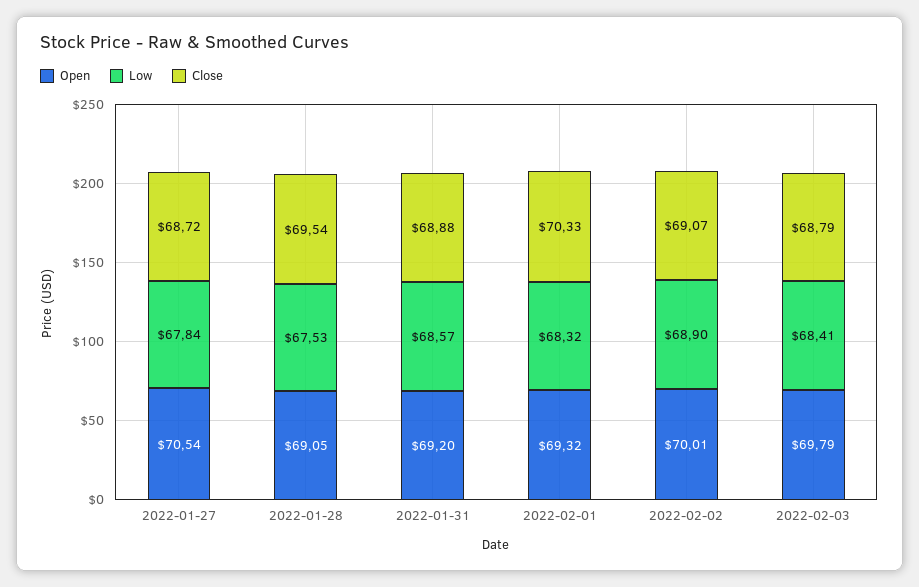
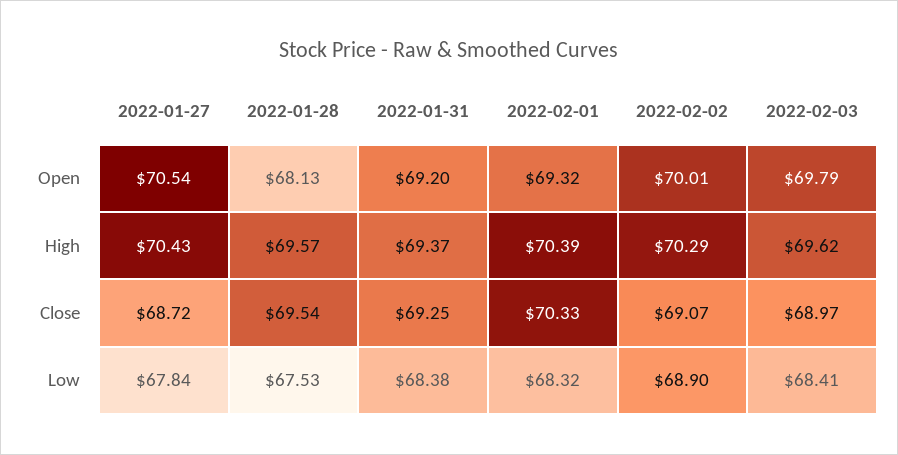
Open, 2022-01-28: 69.05 -> 68.13
Low, 2022-01-31: 68.57 -> 68.38
Close, 2022-01-31: 68.88 -> 69.25
Close, 2022-02-03: 68.79 -> 68.97
High, 2022-01-27: none -> 70.43
High, 2022-01-28: none -> 69.57
High, 2022-01-31: none -> 69.37
High, 2022-02-01: none -> 70.39
High, 2022-02-02: none -> 70.29
High, 2022-02-03: none -> 69.62

